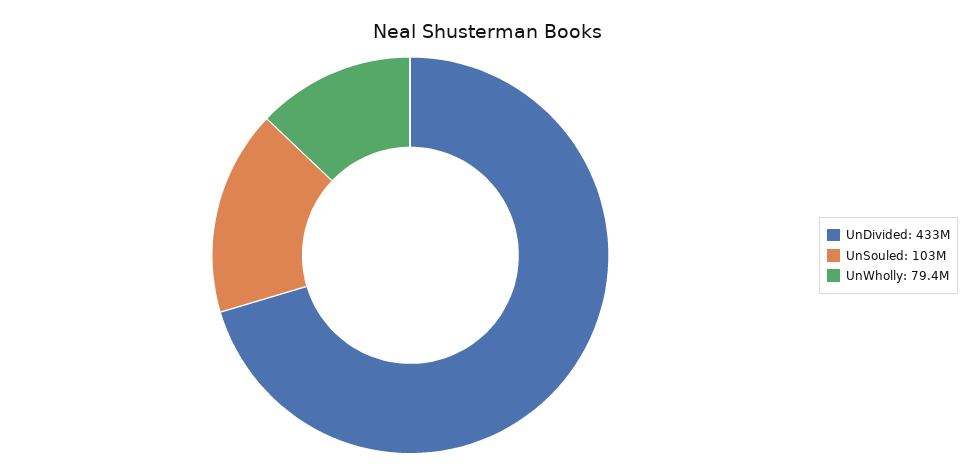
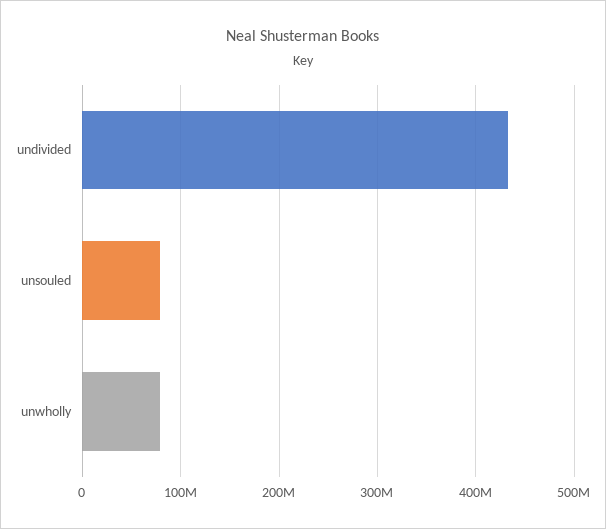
UnSouled: 103000000 -> 80000000

